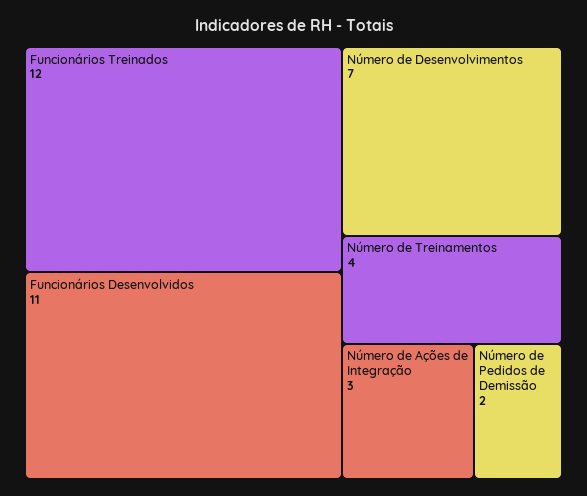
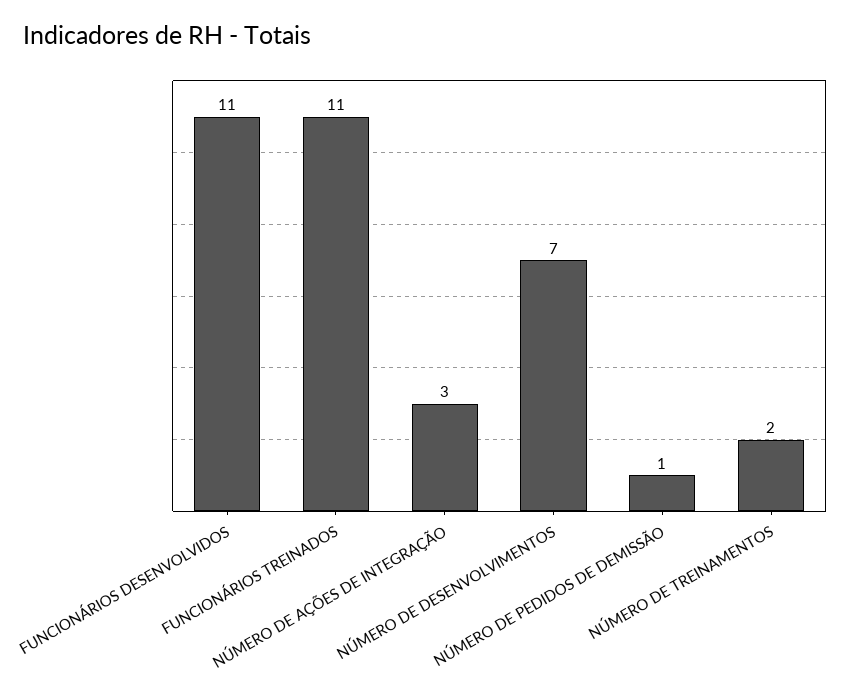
Funcionários Treinados: 12 -> 11
Número de Treinamentos: 4 -> 2
Número de Pedidos de Demissão: 2 -> 1

